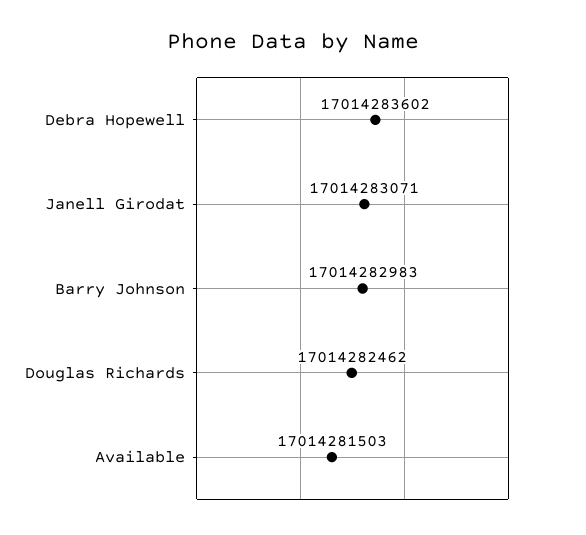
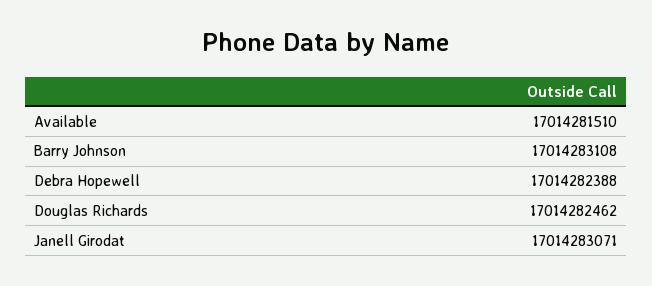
Debra Hopewell: 17014283602 -> 17014282388
Barry Johnson: 17014282983 -> 17014283108
Available: 17014281503 -> 17014281510

